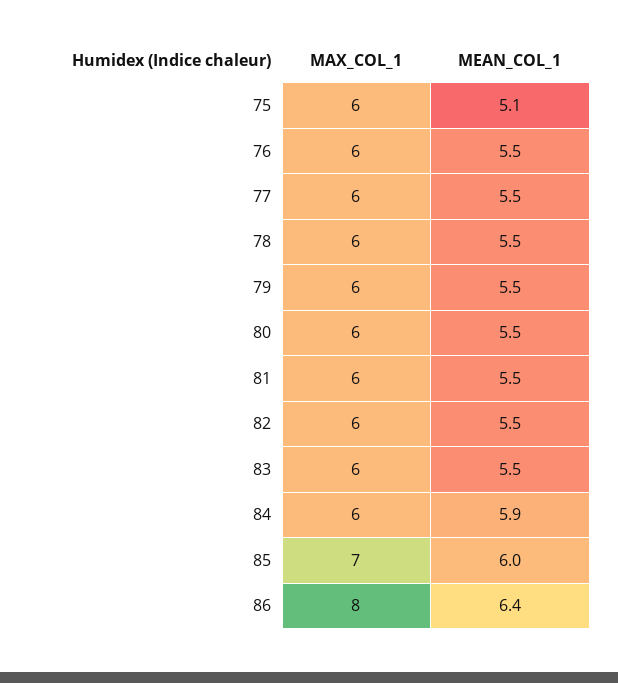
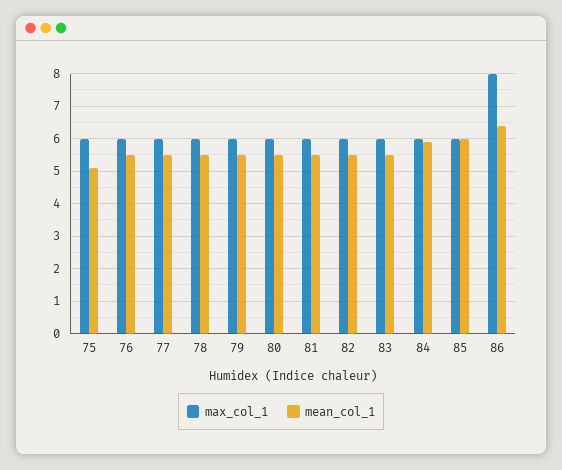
MAX_COL_1, 85: 7 -> 6

